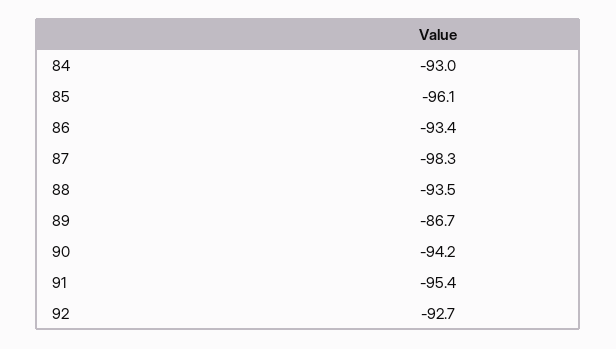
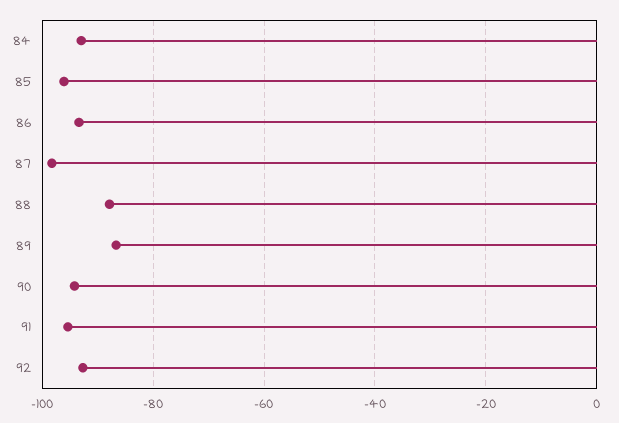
88: -93.5 -> -88

